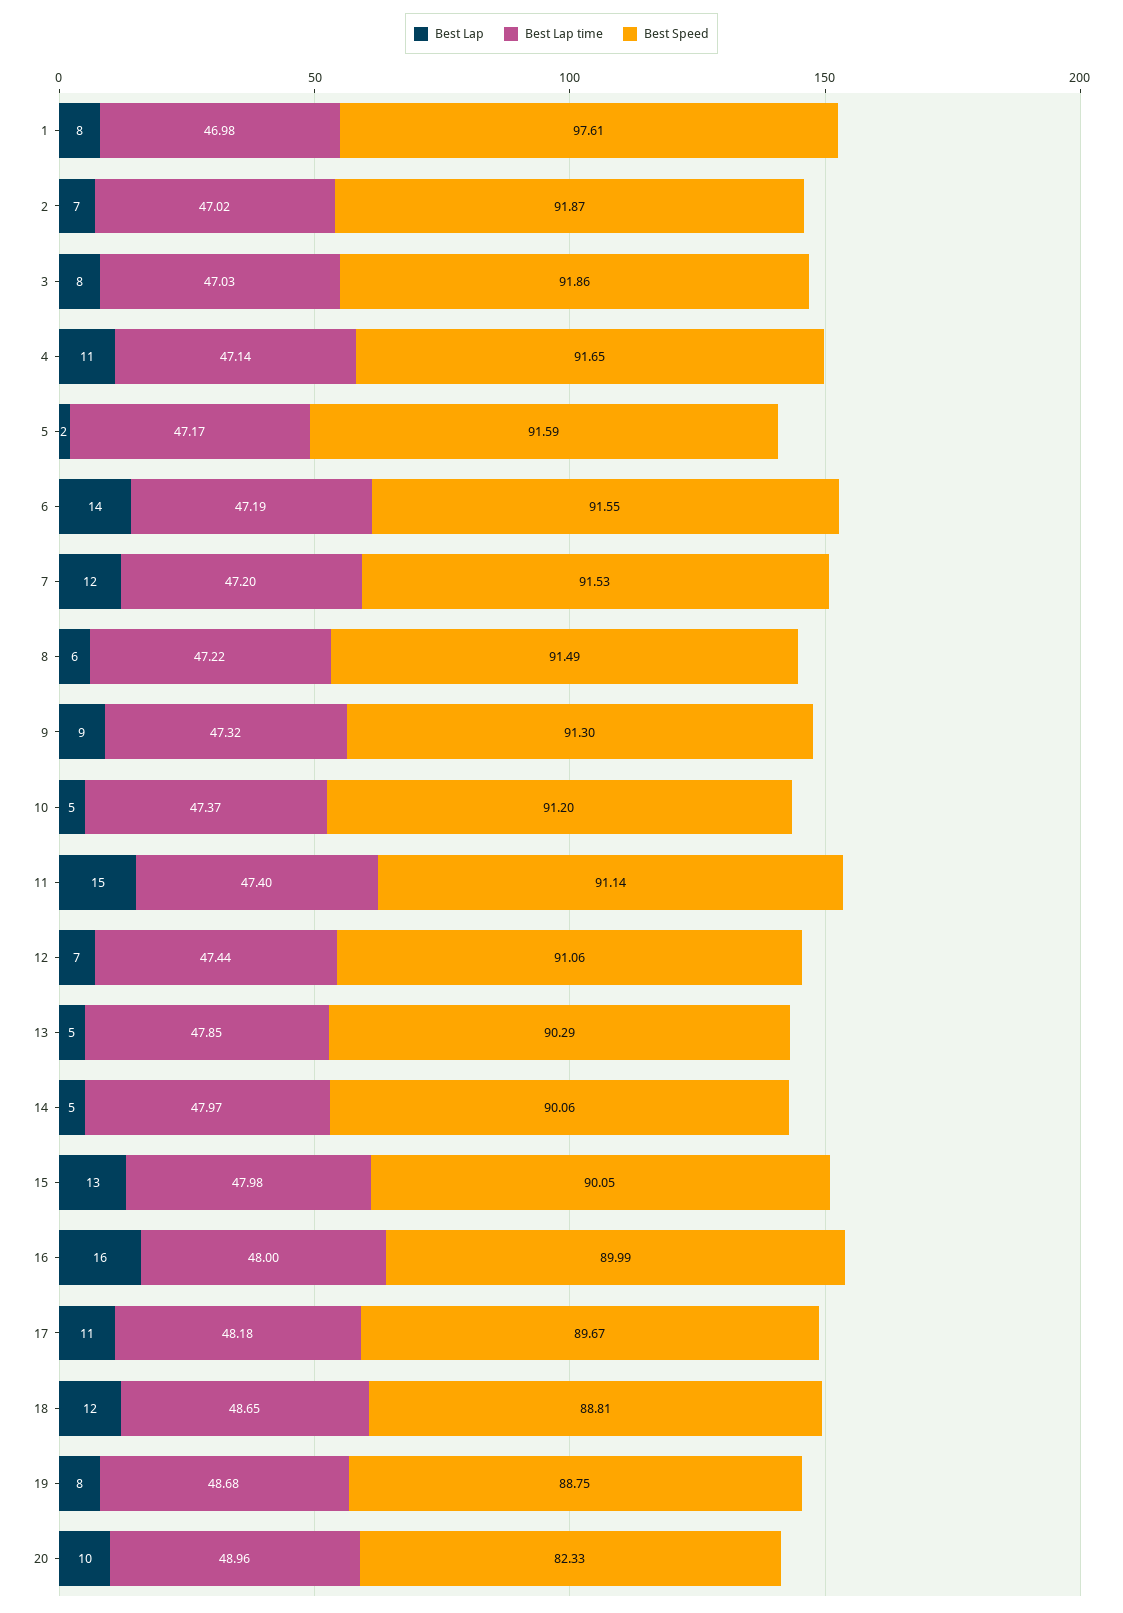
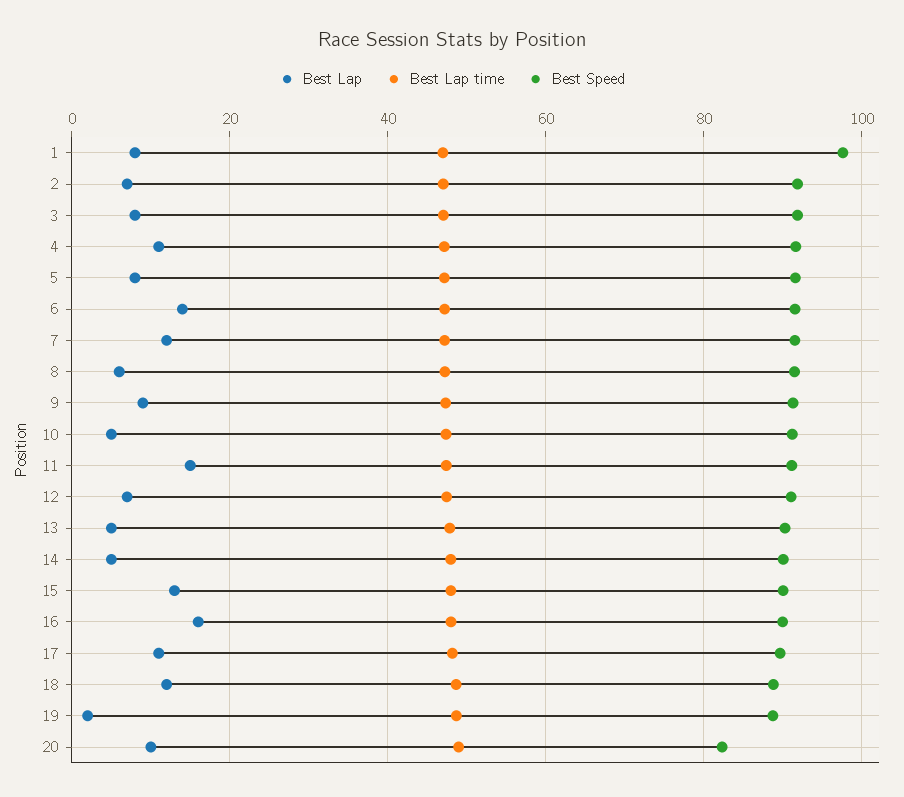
Best Lap, 5: 2 -> 8
Best Lap, 19: 8 -> 2

